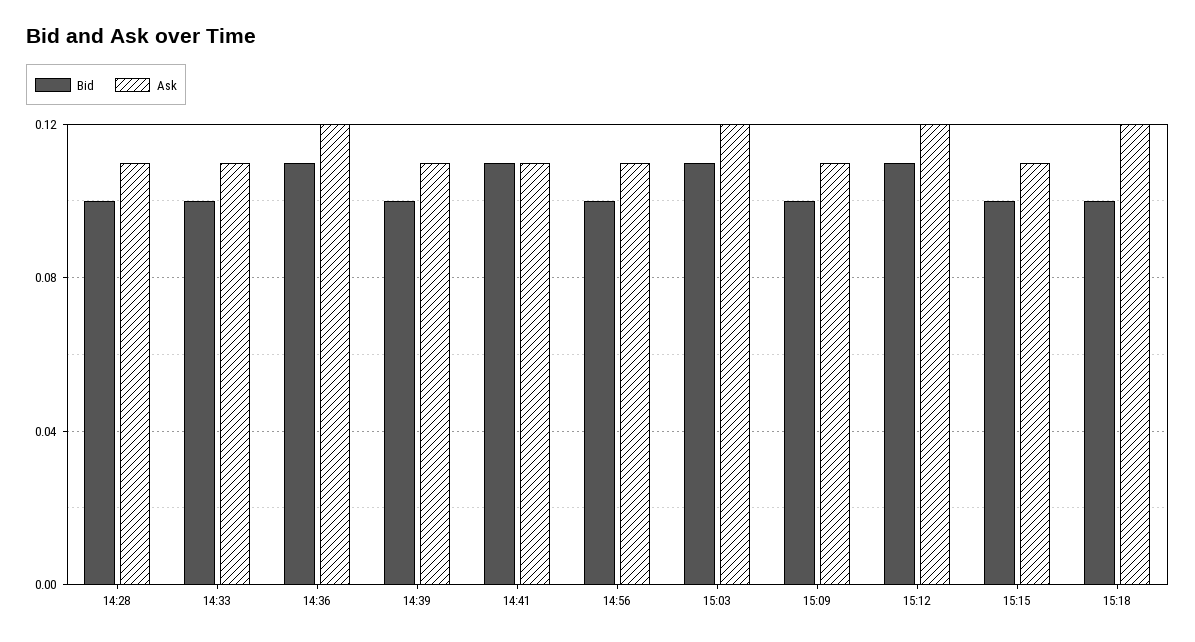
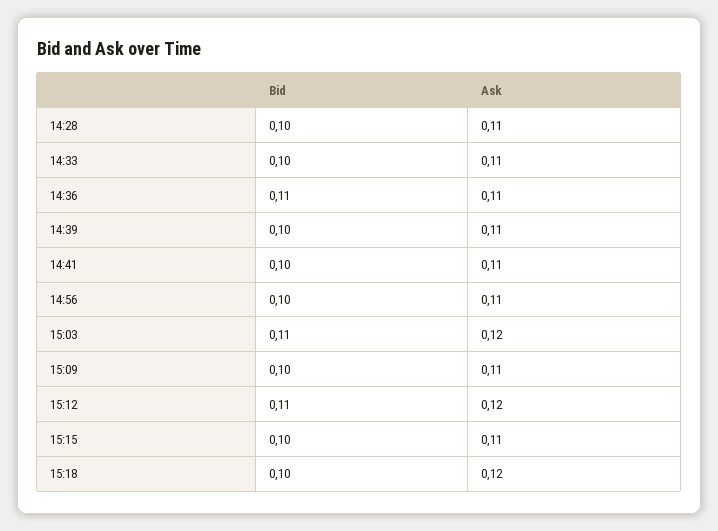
Ask, 14:36: 0.12 -> 0.11
Bid, 14:41: 0.11 -> 0.1

